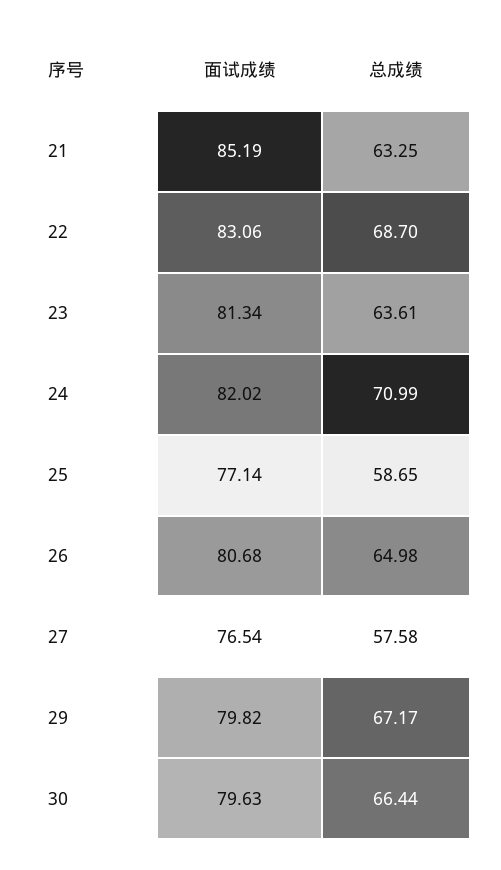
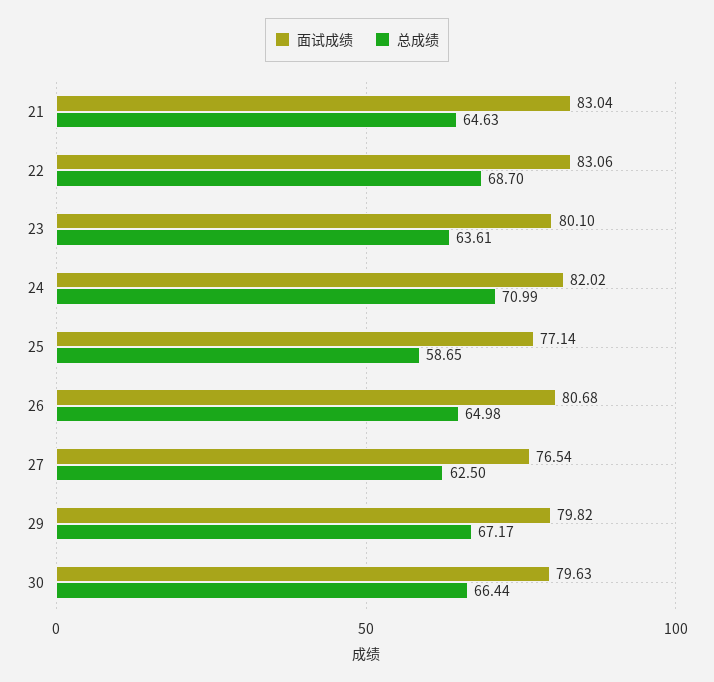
面试成绩, 21: 85.19 -> 83.04
总成绩, 21: 63.25 -> 64.63
面试成绩, 23: 81.34 -> 80.1
总成绩, 27: 57.58 -> 62.5

